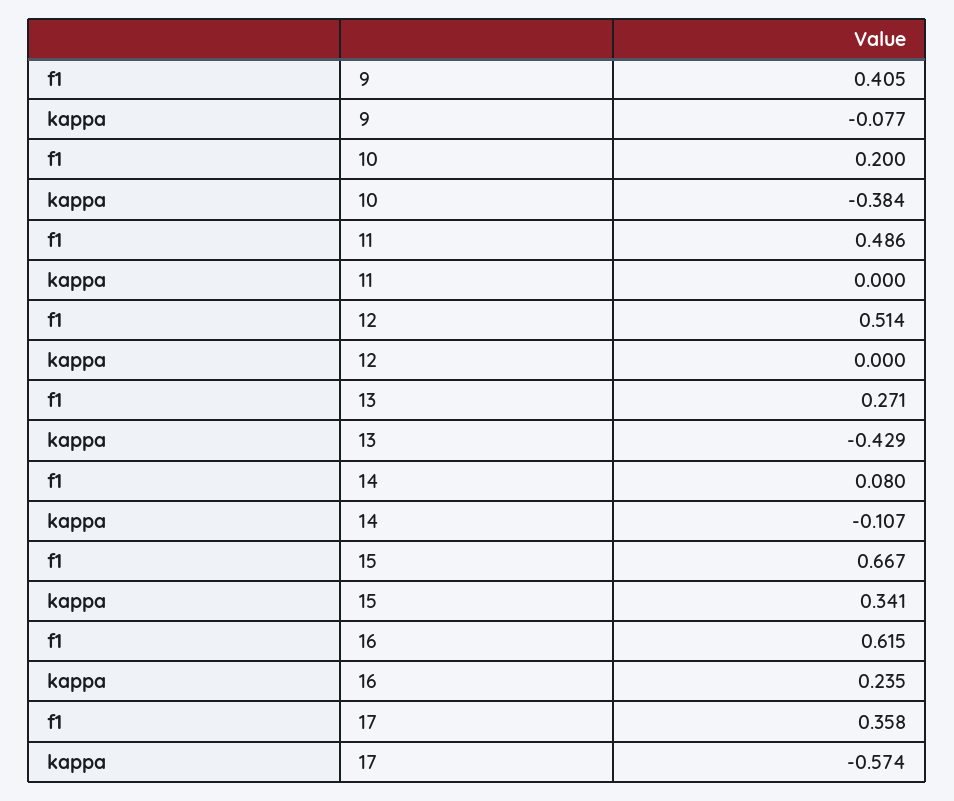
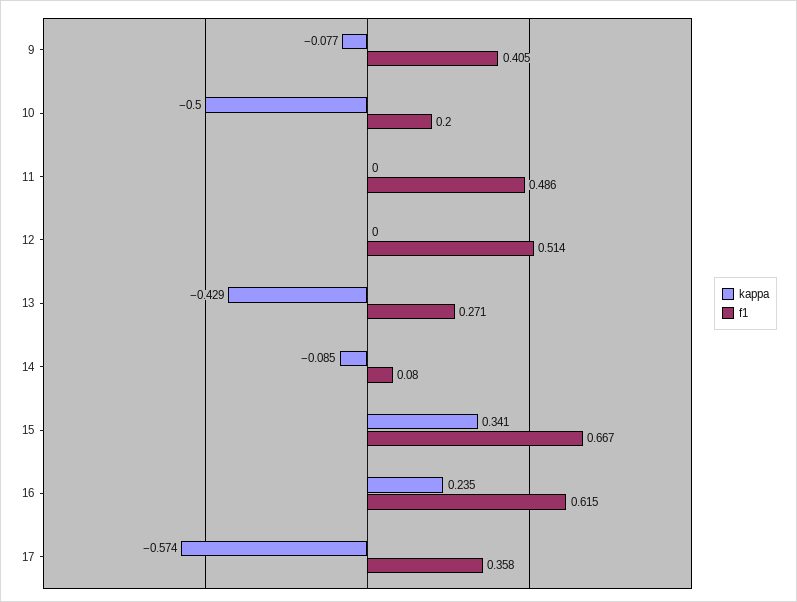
kappa, 10: -0.384 -> -0.5
kappa, 14: -0.107 -> -0.085

